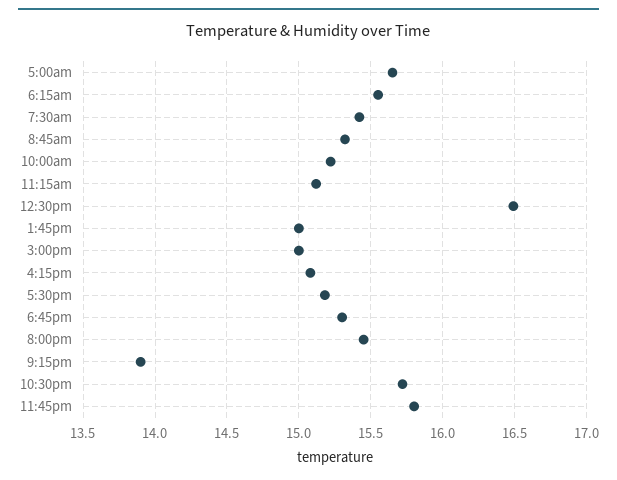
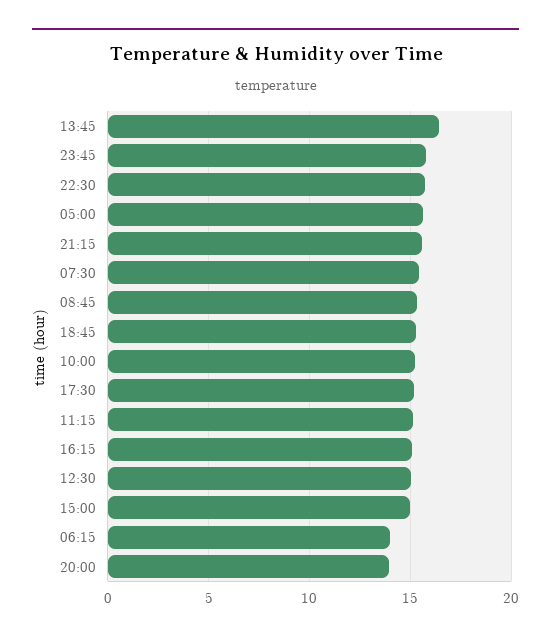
6:15am: 15.55 -> 14
12:30pm: 16.5 -> 15
1:45pm: 15 -> 16.5
8:00pm: 15.45 -> 14
9:15pm: 13.9 -> 15.5

